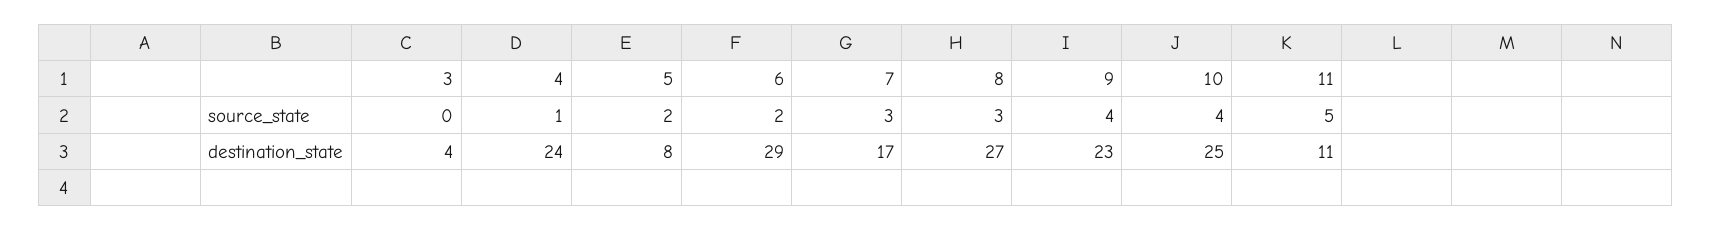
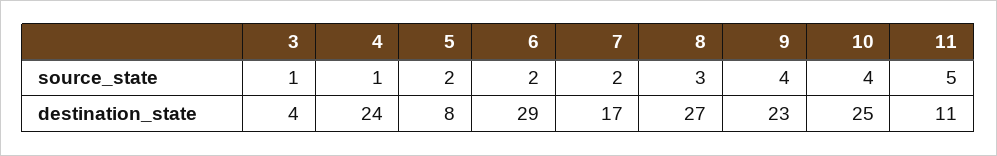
3, source_state: 0 -> 1
7, source_state: 3 -> 2

